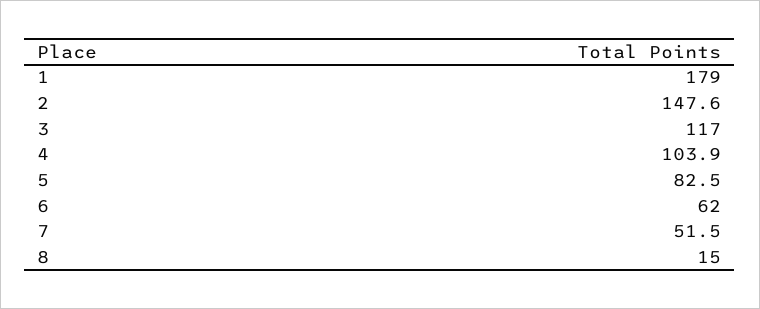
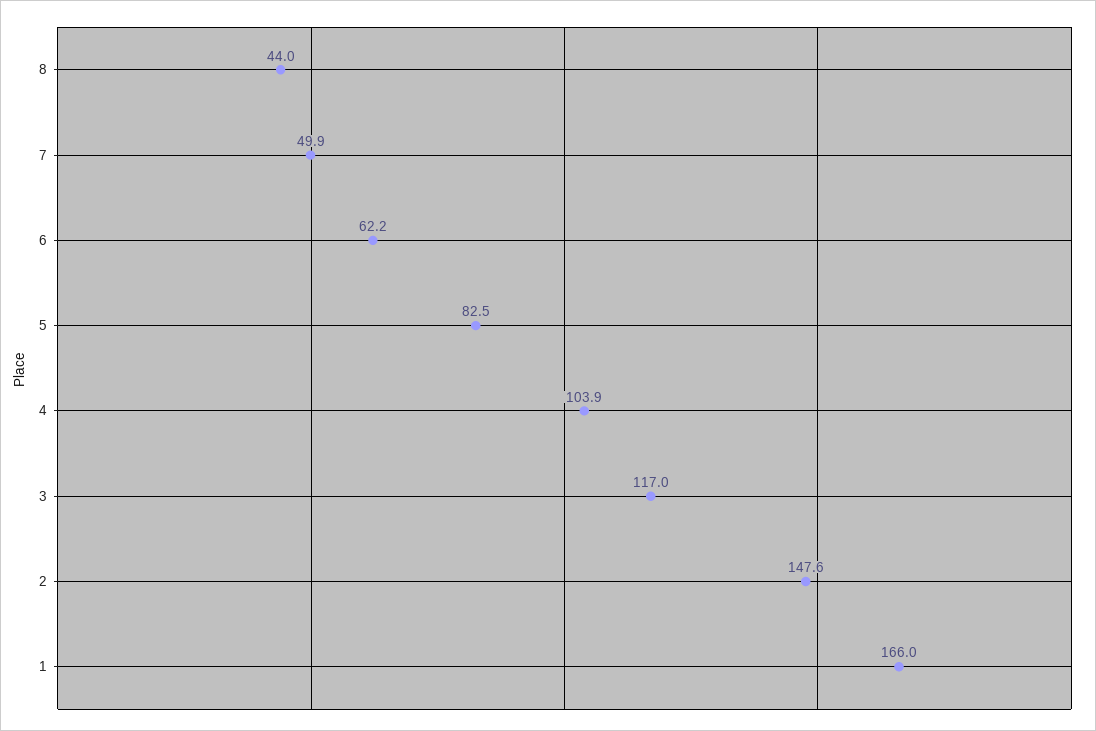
1: 179 -> 166
6: 62 -> 62.2
7: 51.5 -> 49.9
8: 15 -> 44

